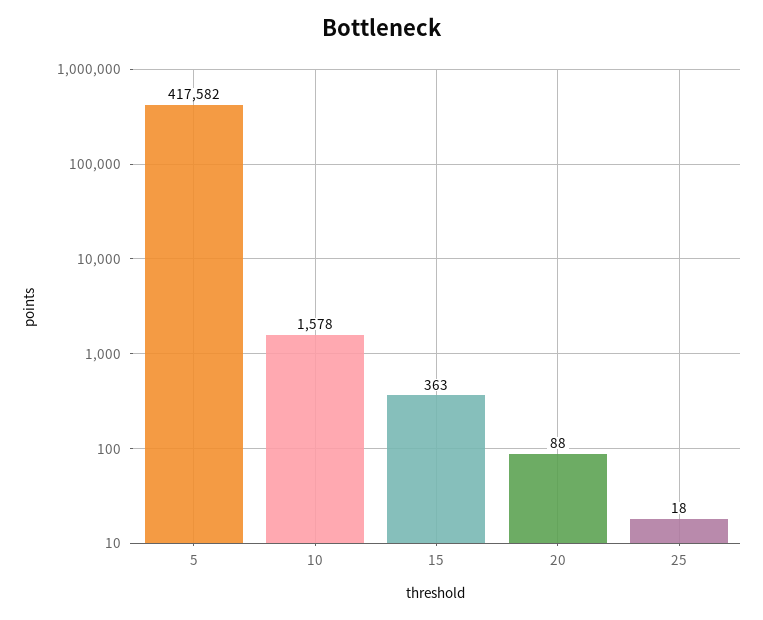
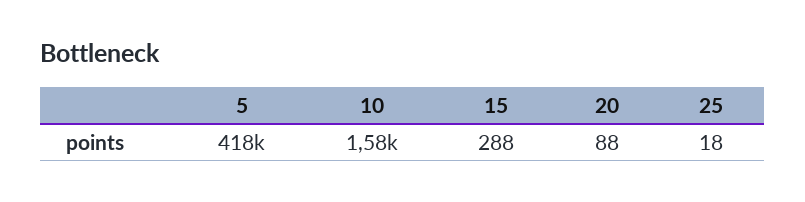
15: 363 -> 288

